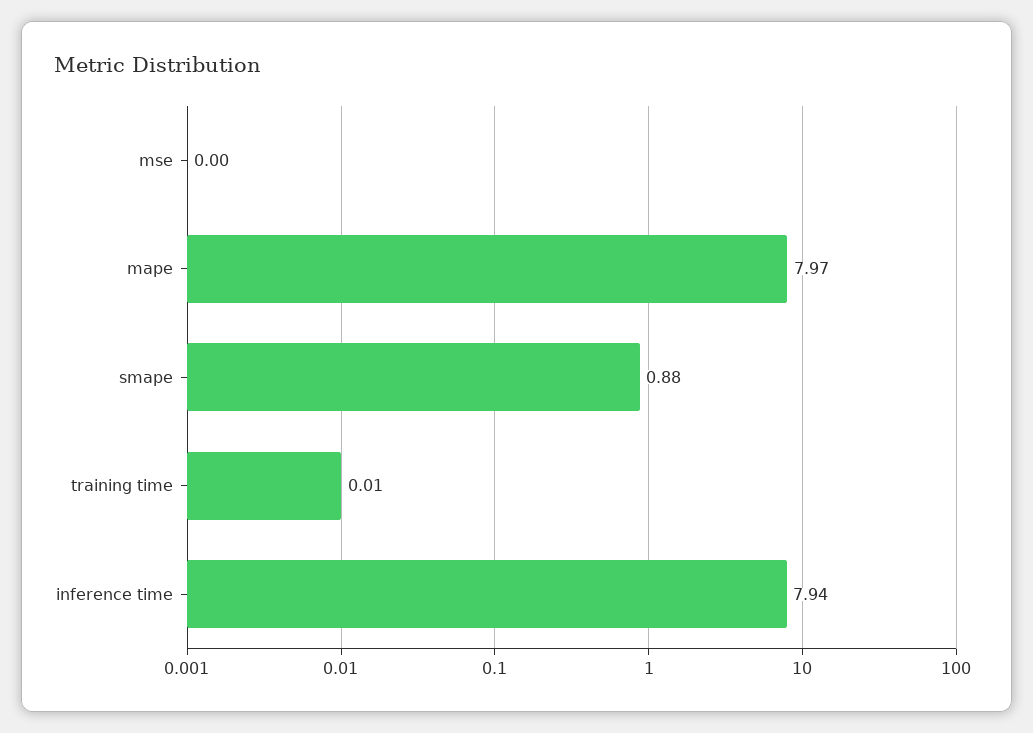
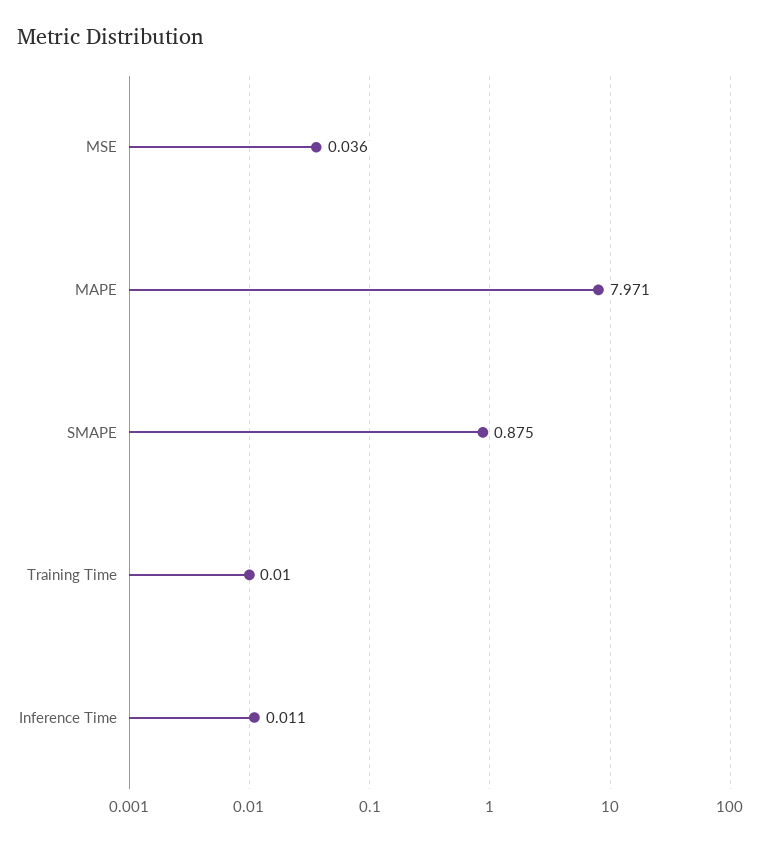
mse: 0 -> 0.036
inference time: 7.94 -> 0.011

